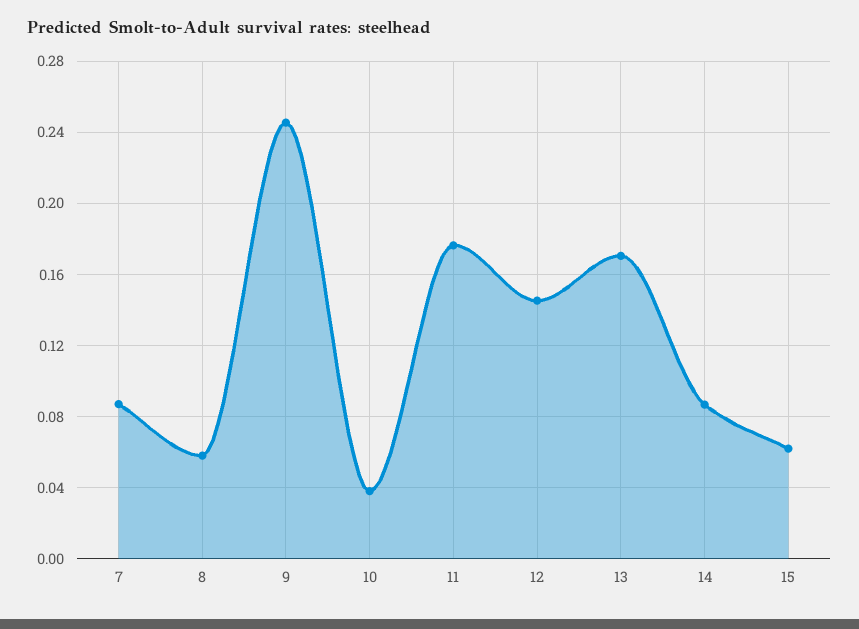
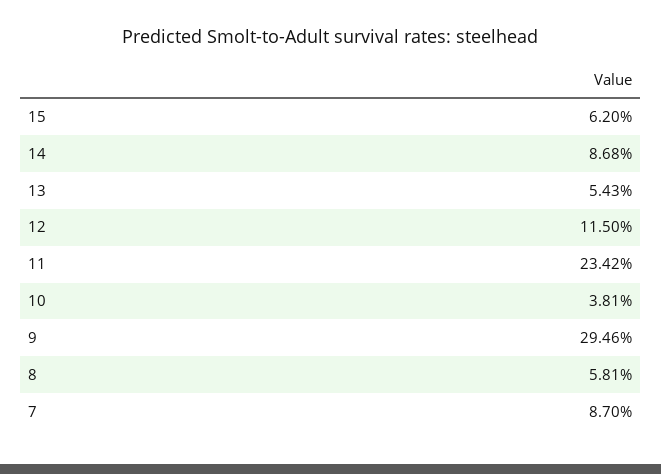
9: 0.245 -> 0.2946
11: 0.175 -> 0.2342
12: 0.145 -> 0.115
13: 0.17 -> 0.0543

